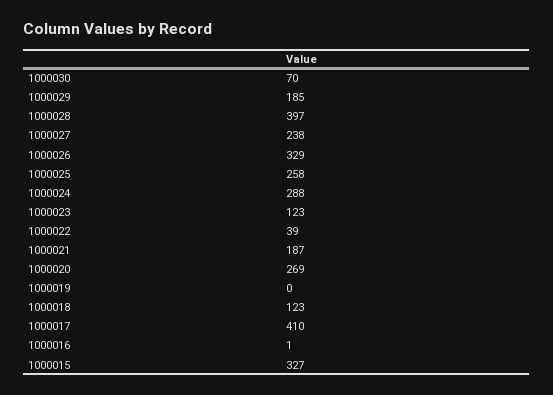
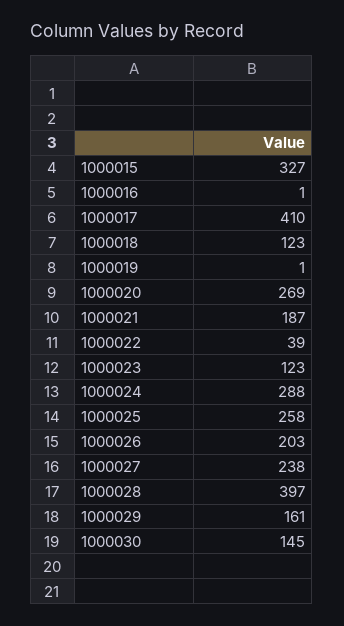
1000030: 70 -> 145
1000029: 185 -> 161
1000026: 329 -> 203
1000019: 0 -> 1

